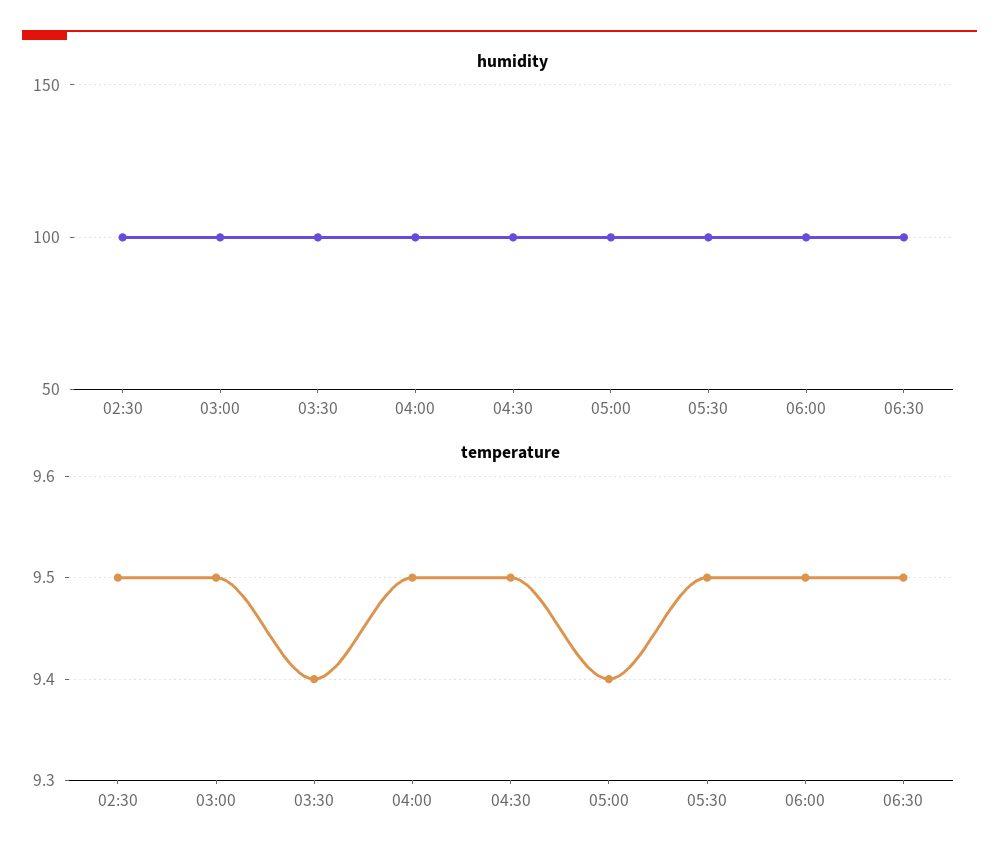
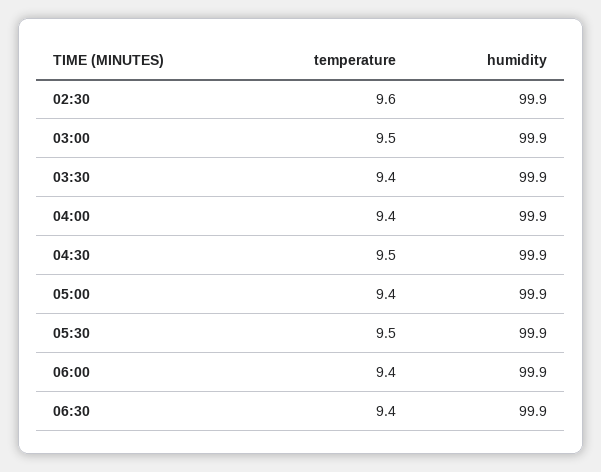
temperature, 02:30: 9.5 -> 9.6
temperature, 04:00: 9.5 -> 9.4
temperature, 06:00: 9.5 -> 9.4
temperature, 06:30: 9.5 -> 9.4

